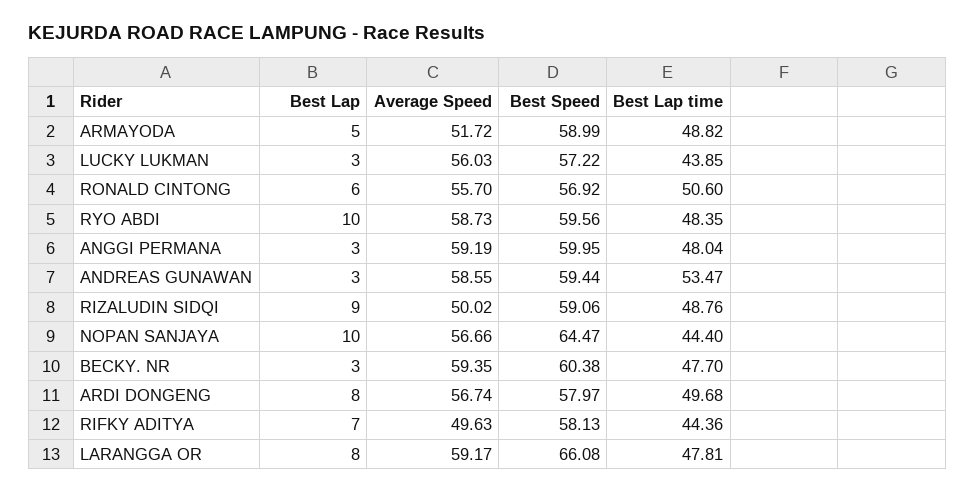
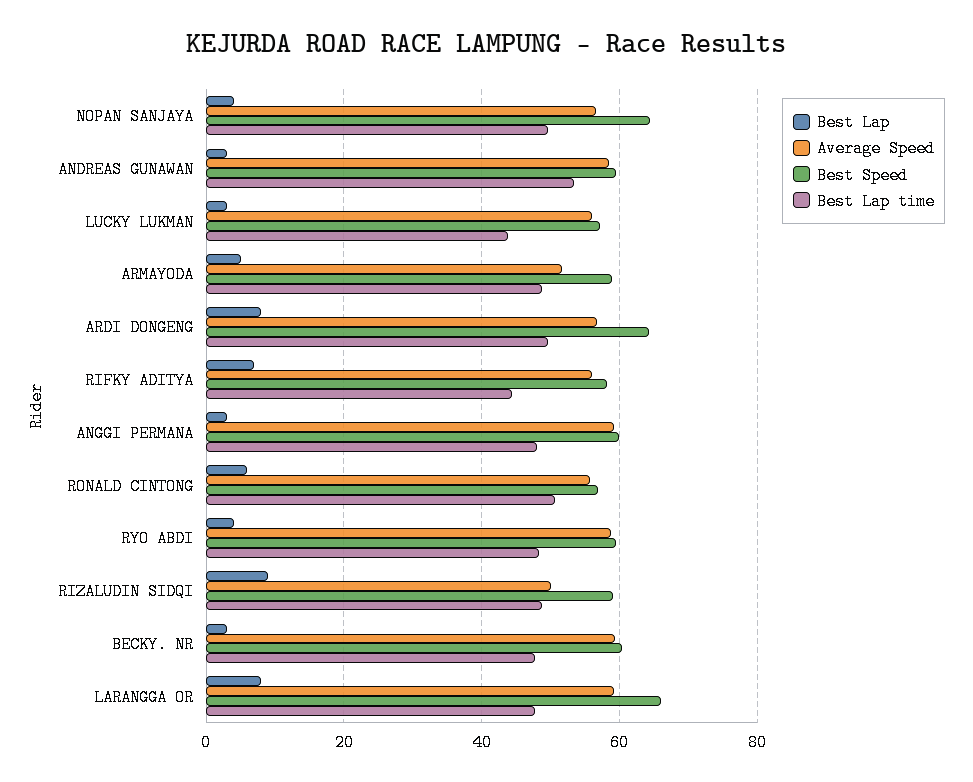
Best Lap, RYO ABDI: 10 -> 4
Best Lap, NOPAN SANJAYA: 10 -> 4
Best Lap time, NOPAN SANJAYA: 44.4 -> 50
Best Speed, ARDI DONGENG: 57.97 -> 64
Average Speed, RIFKY ADITYA: 49.63 -> 56

